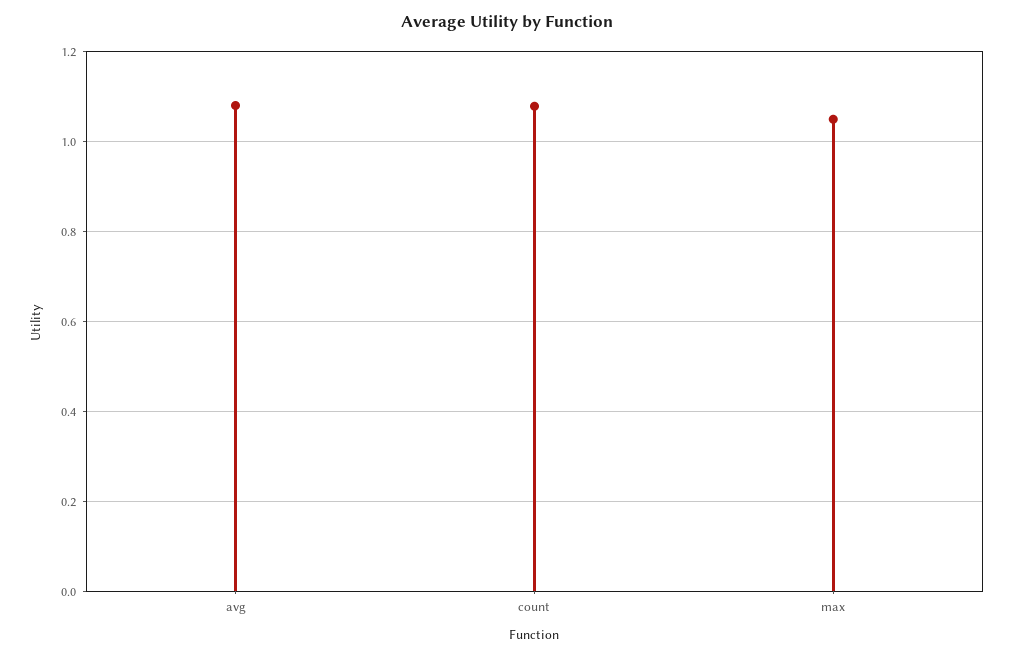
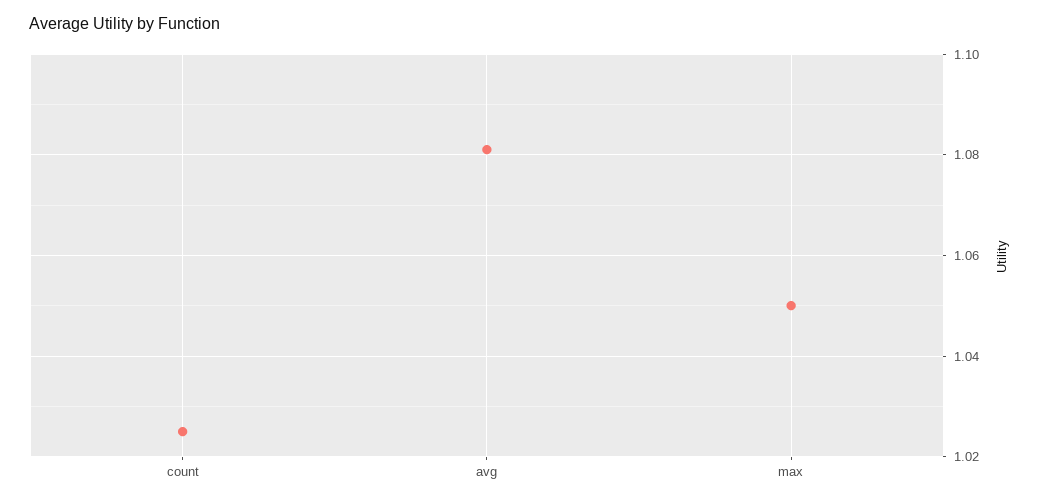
count: 1.08 -> 1.025

